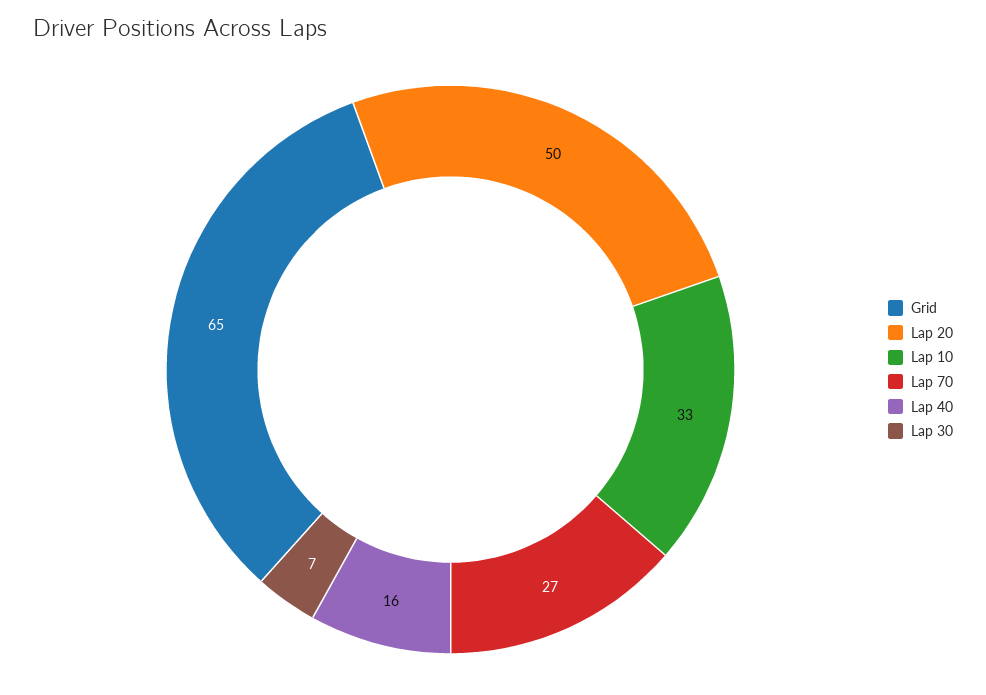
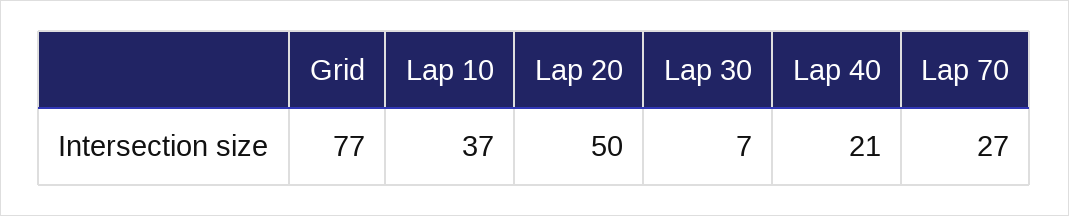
Grid: 65 -> 77
Lap 10: 33 -> 37
Lap 40: 16 -> 21

